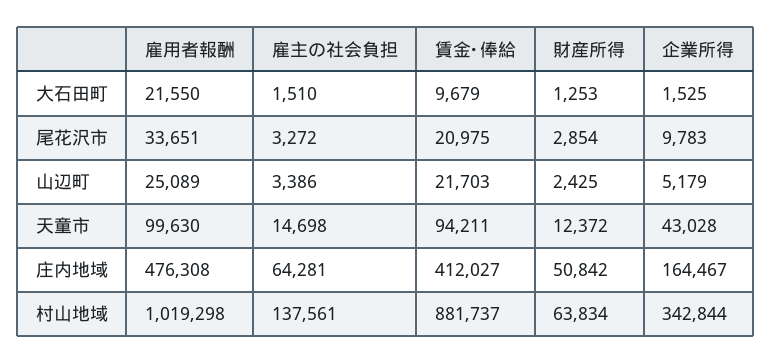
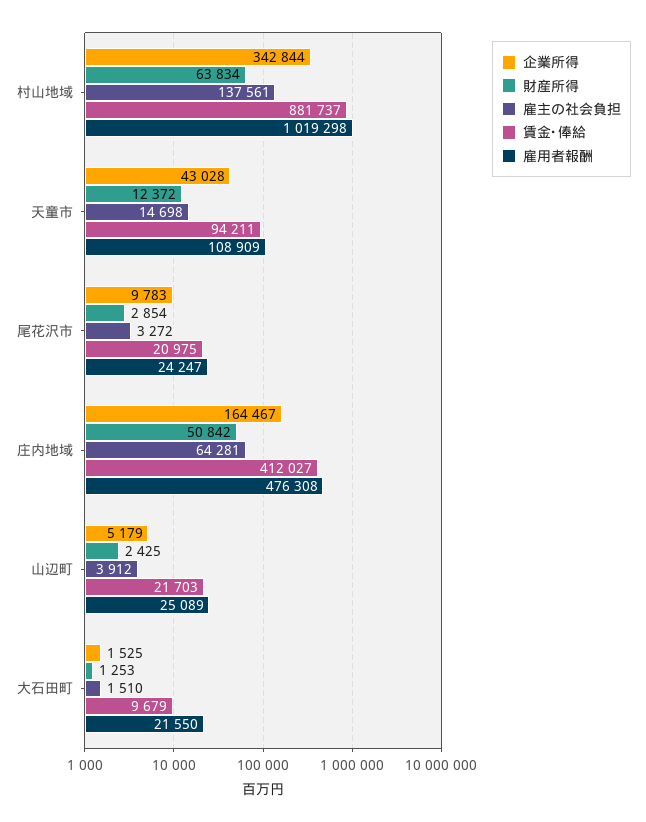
雇用者報酬, 尾花沢市: 33651 -> 24247
雇主の社会負担, 山辺町: 3386 -> 3912
雇用者報酬, 天童市: 99630 -> 108909

